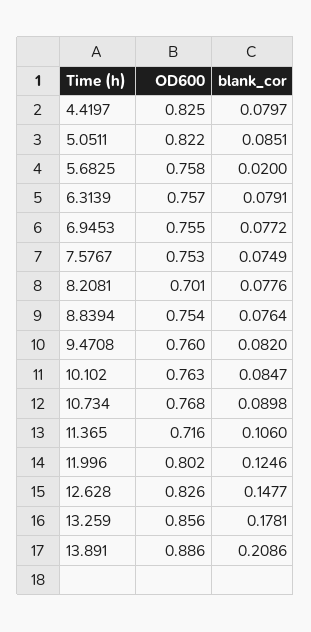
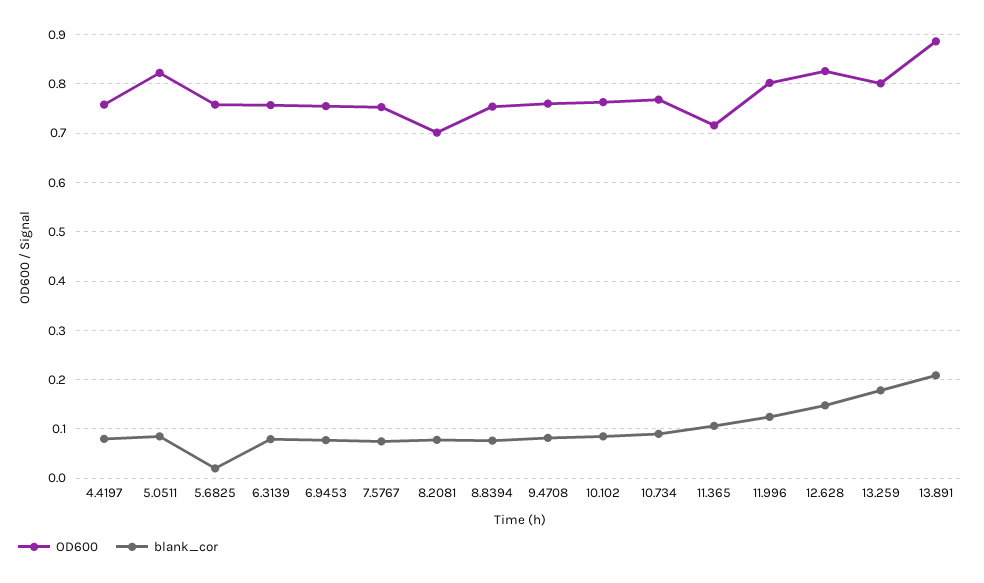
OD600, 4.4197: 0.825 -> 0.76
OD600, 13.259: 0.856 -> 0.8

